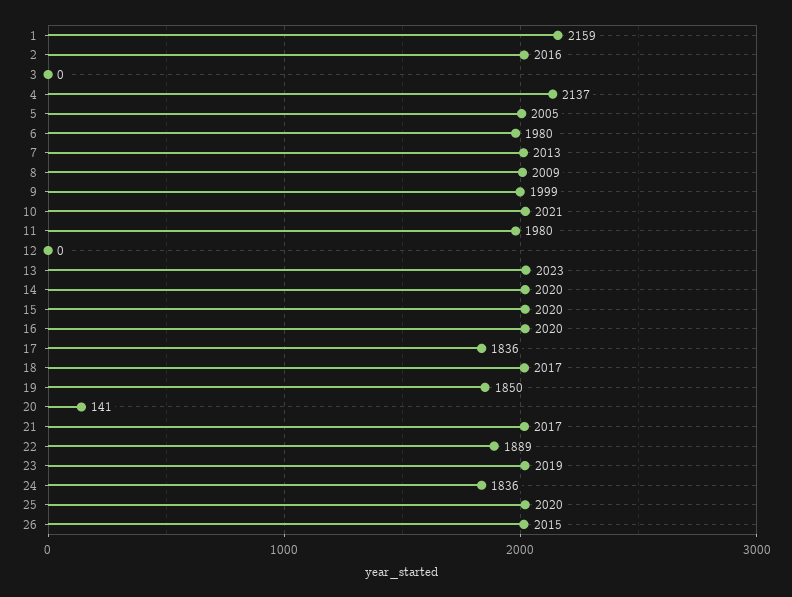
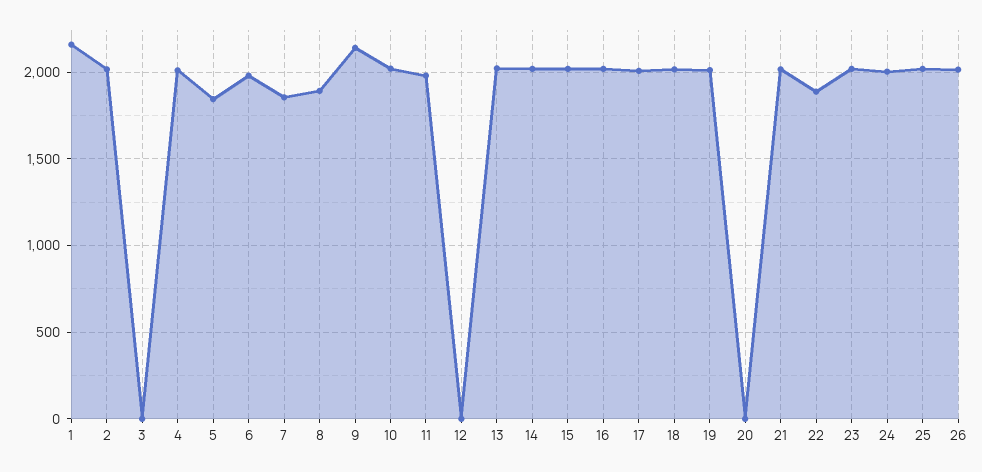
4: 2137 -> 2000
5: 2005 -> 1850
7: 2013 -> 1850
8: 2009 -> 1900
9: 1999 -> 2150
17: 1836 -> 2000
19: 1850 -> 2000
20: 141 -> 0
24: 1836 -> 2000

